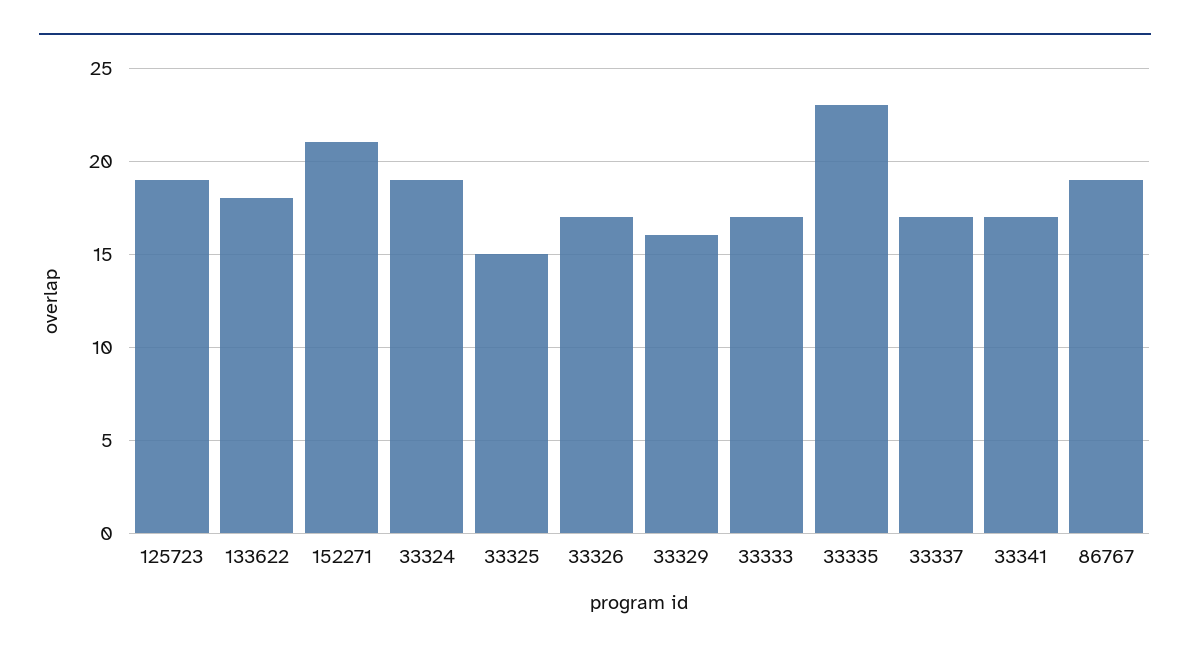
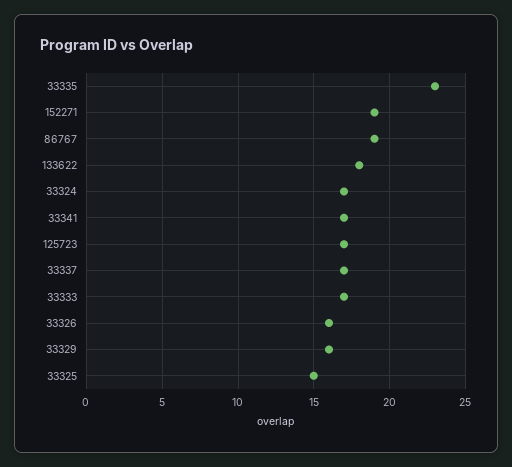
125723: 19 -> 17
152271: 21 -> 19
33324: 19 -> 17
33326: 17 -> 16

